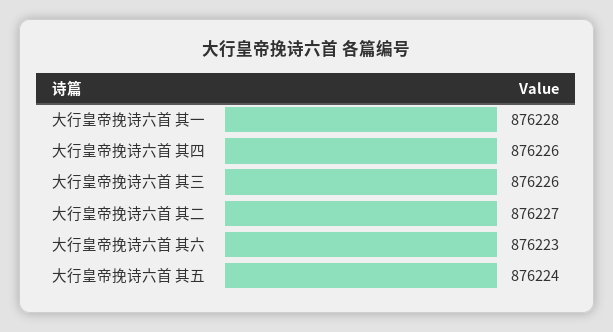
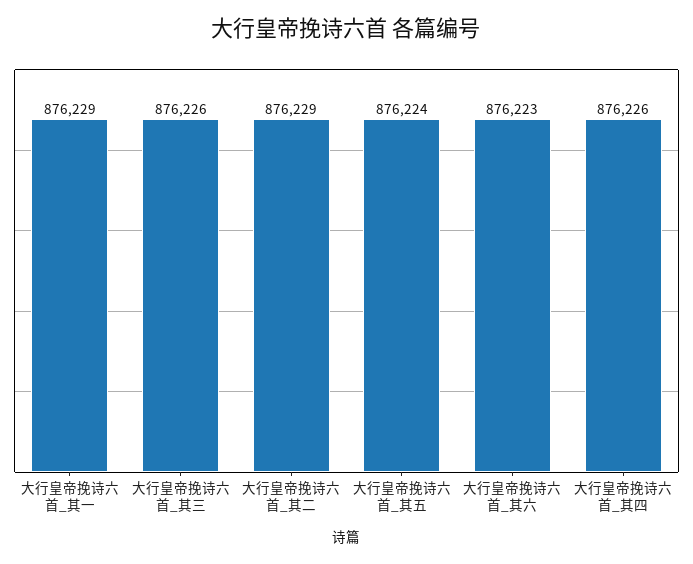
大行皇帝挽诗六首 其一: 876228 -> 876229
大行皇帝挽诗六首 其二: 876227 -> 876229

